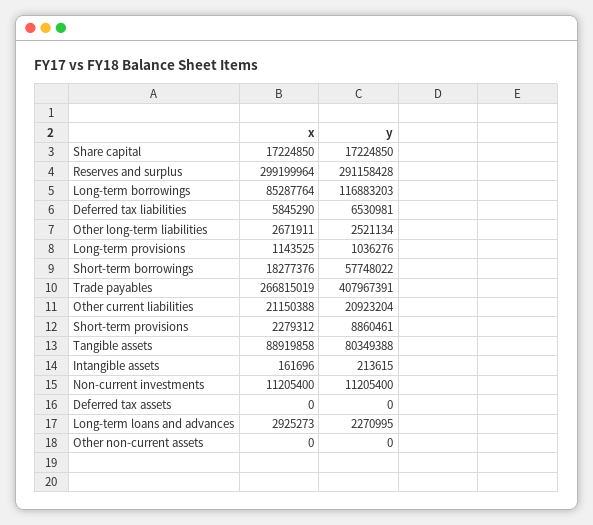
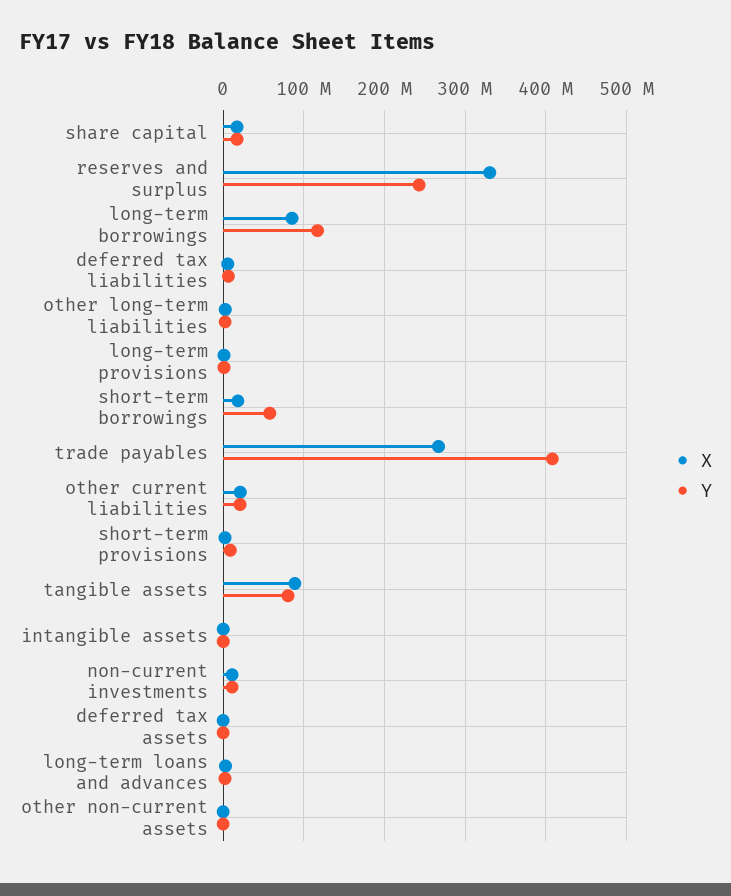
x, Reserves and surplus: 299199964 -> 330000000
y, Reserves and surplus: 291158428 -> 240000000

